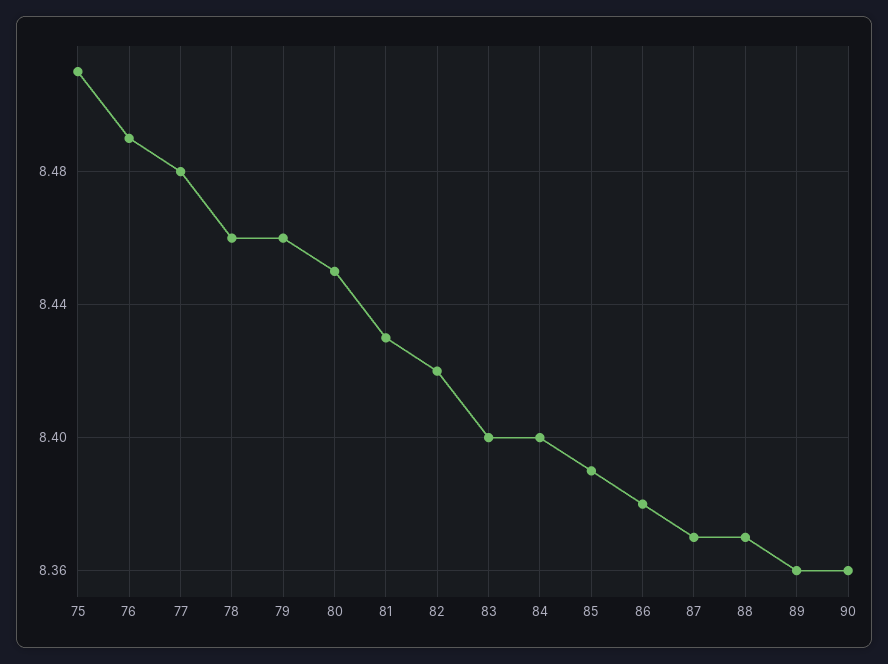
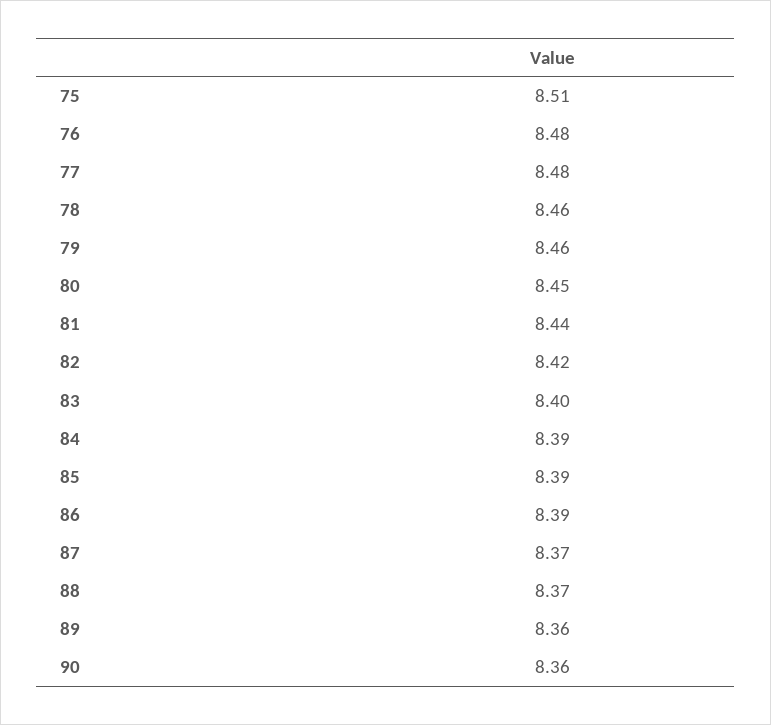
76: 8.49 -> 8.48
81: 8.43 -> 8.44
84: 8.4 -> 8.39
86: 8.38 -> 8.39

